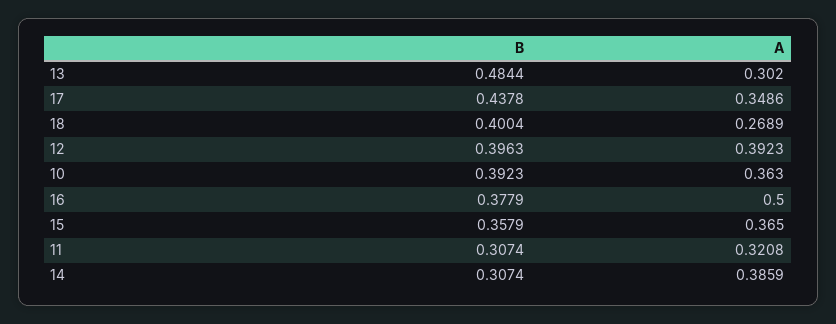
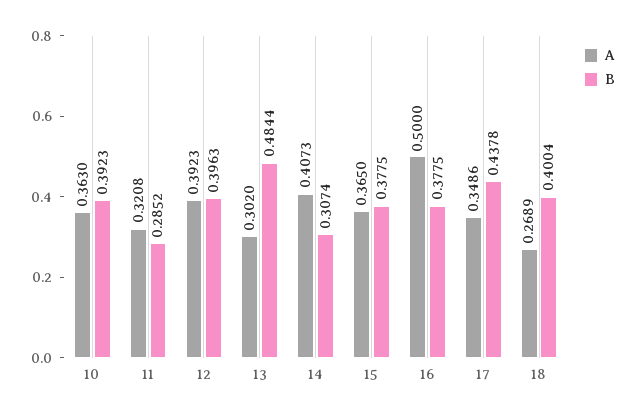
B, 16: 0.3779 -> 0.3775
B, 15: 0.3579 -> 0.3775
B, 11: 0.3074 -> 0.2852
A, 14: 0.3859 -> 0.4073

